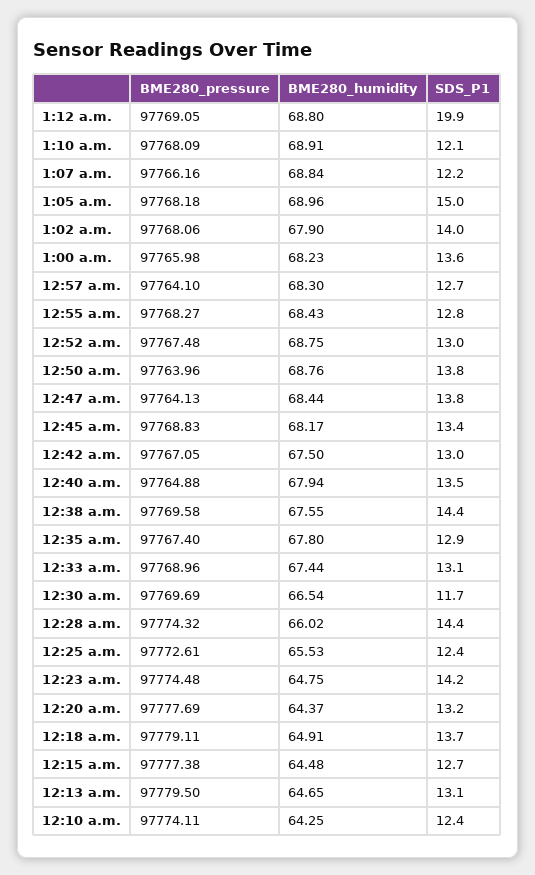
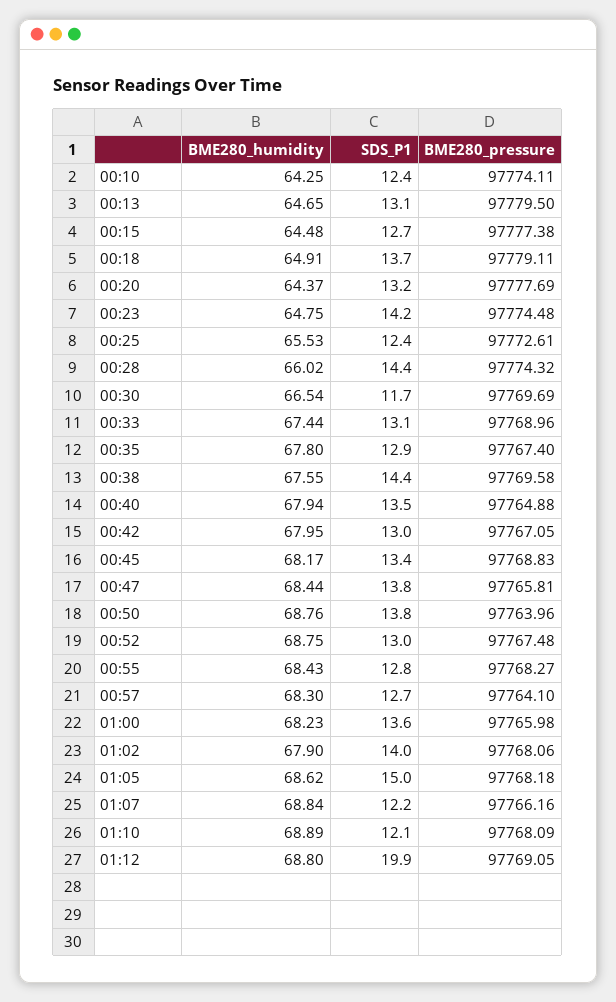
BME280_humidity, 1:10 a.m.: 68.91 -> 68.89
BME280_humidity, 1:05 a.m.: 68.96 -> 68.62
BME280_pressure, 12:47 a.m.: 97764.13 -> 97765.81
BME280_humidity, 12:42 a.m.: 67.5 -> 67.95

